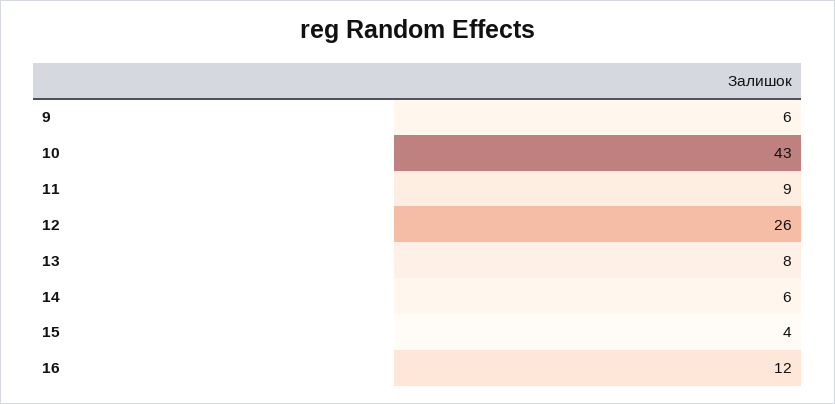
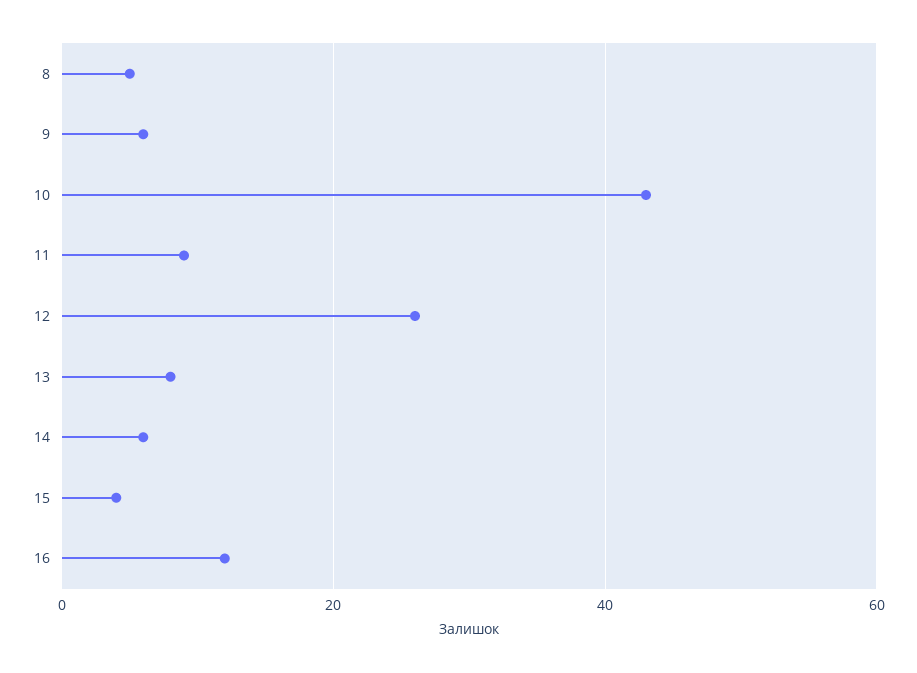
8: none -> 5

